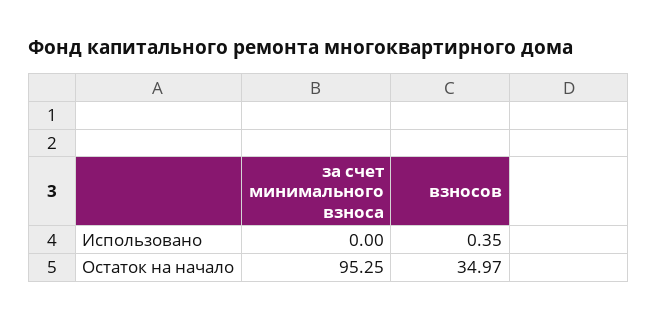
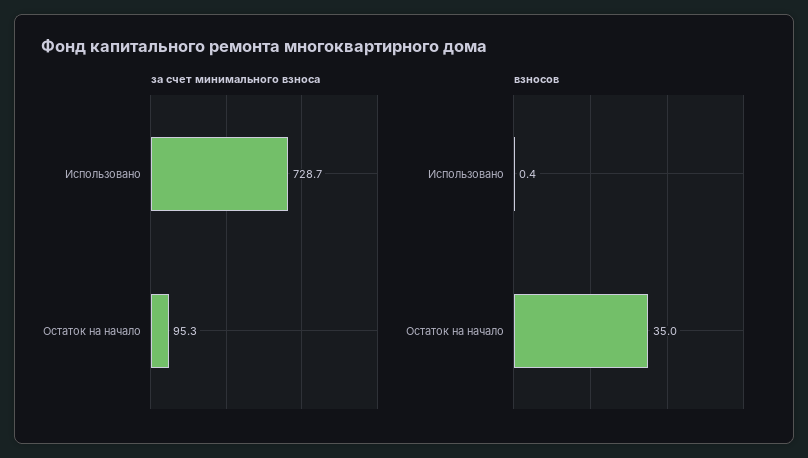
за счет минимального взноса, Использовано: 0 -> 728.7

